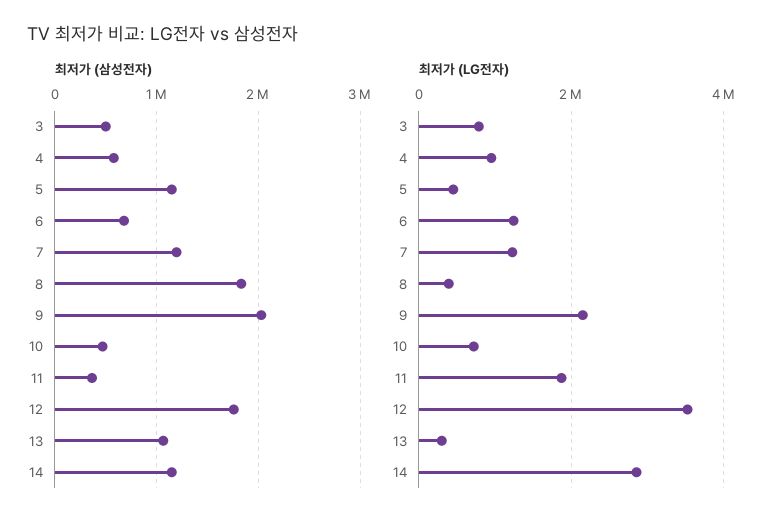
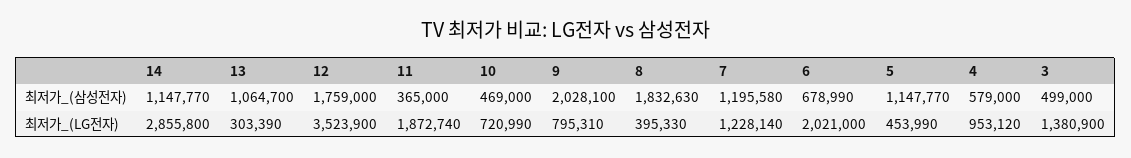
최저가 (LG전자), 3: 800000 -> 1380900
최저가 (LG전자), 6: 1200000 -> 2021000
최저가 (LG전자), 9: 2200000 -> 795310

